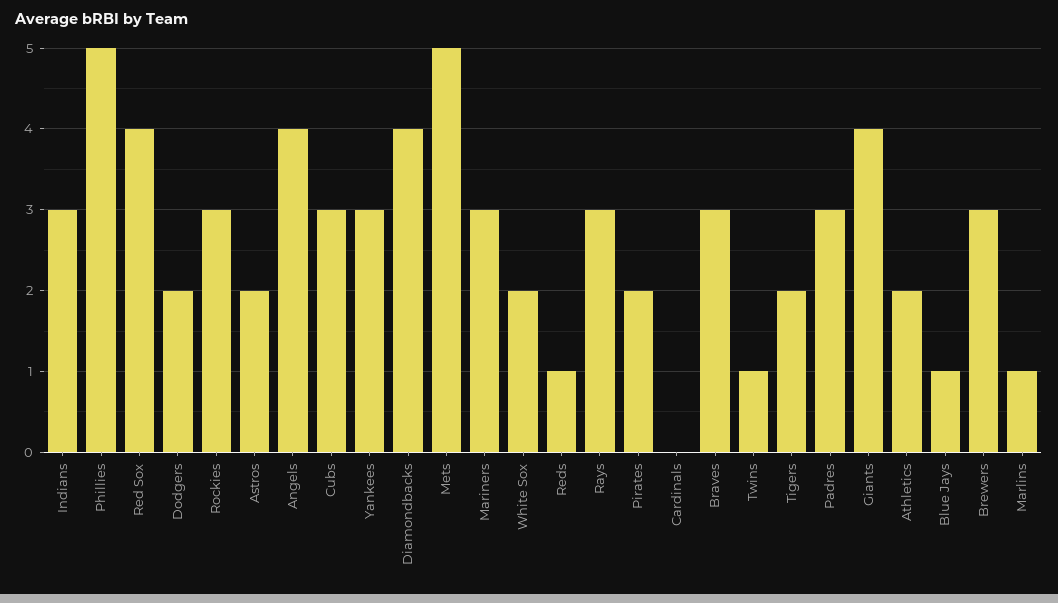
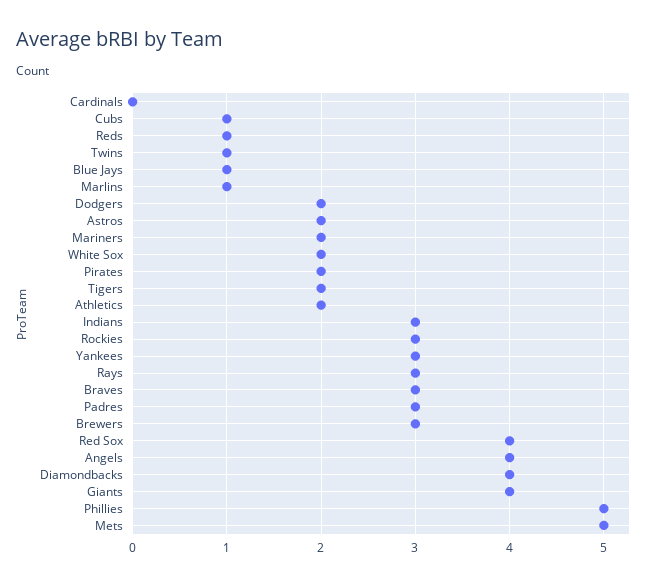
Cubs: 3 -> 1
Mariners: 3 -> 2

